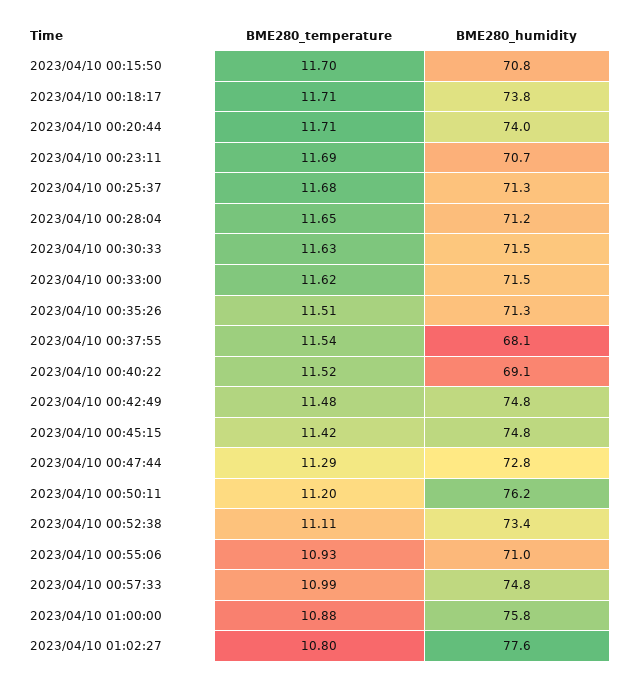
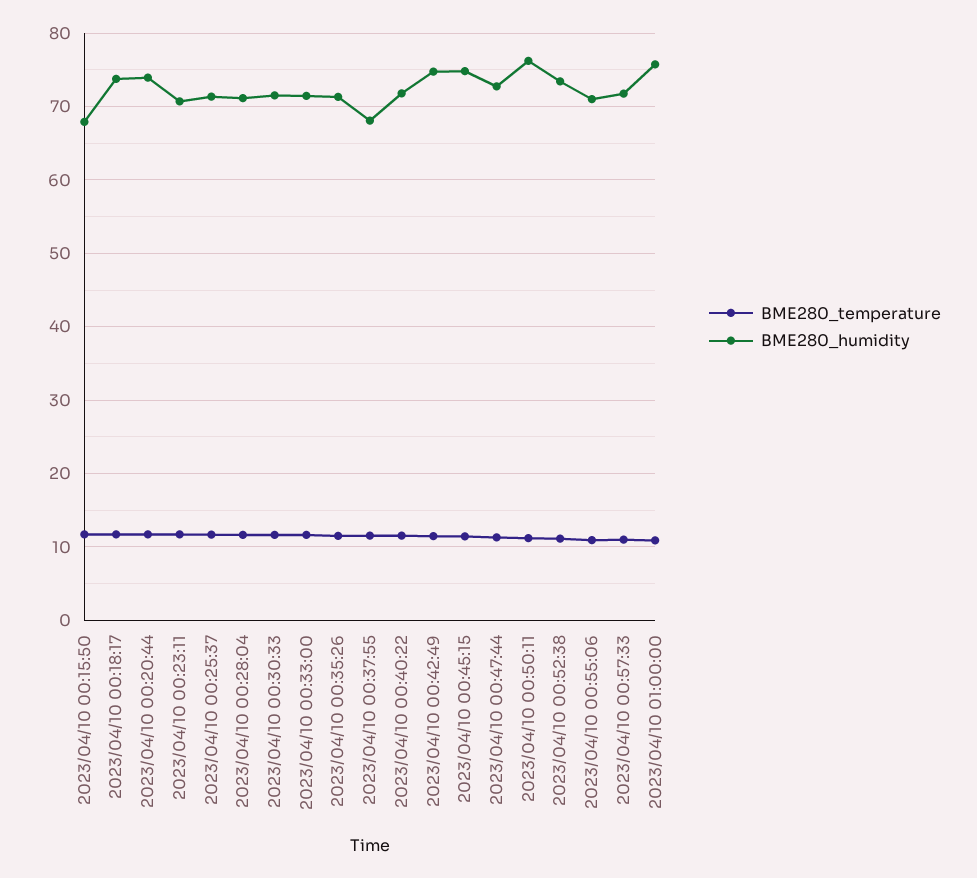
BME280_humidity, 2023/04/10 00:15:50: 70.8 -> 68
BME280_humidity, 2023/04/10 00:40:22: 69.1 -> 72
BME280_humidity, 2023/04/10 00:57:33: 74.8 -> 72
BME280_temperature, 2023/04/10 01:02:27: 10.8 -> none
BME280_humidity, 2023/04/10 01:02:27: 77.6 -> none

